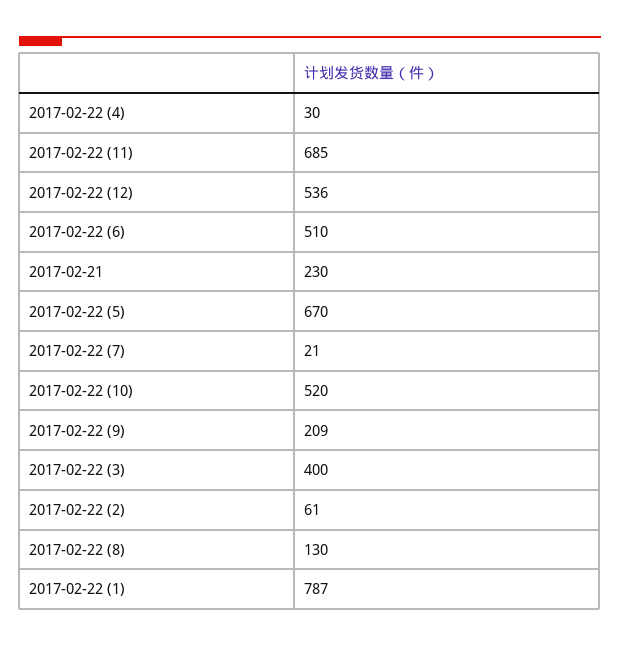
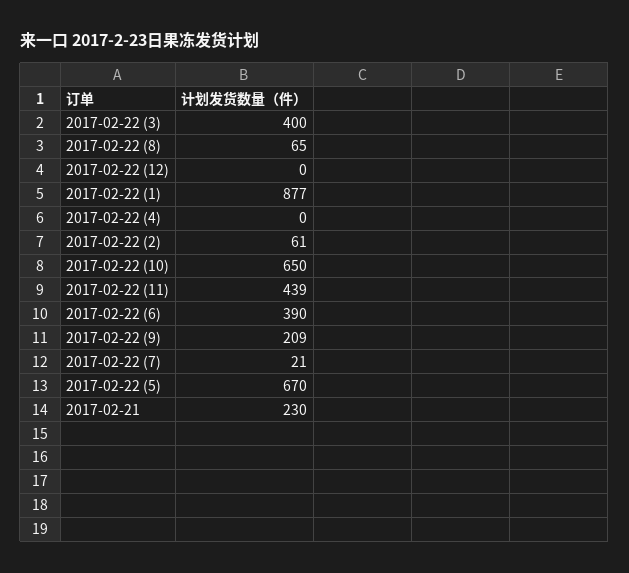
2017-02-22 (4): 30 -> 0
2017-02-22 (11): 685 -> 439
2017-02-22 (12): 536 -> 0
2017-02-22 (6): 510 -> 390
2017-02-22 (10): 520 -> 650
2017-02-22 (8): 130 -> 65
2017-02-22 (1): 787 -> 877

